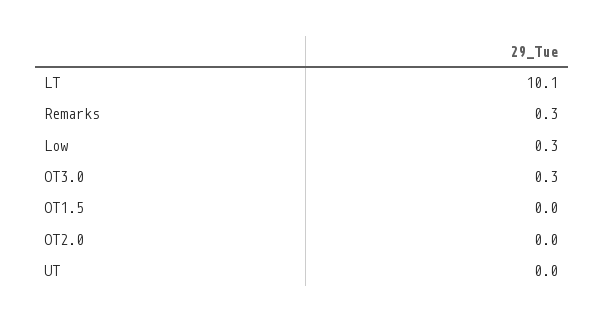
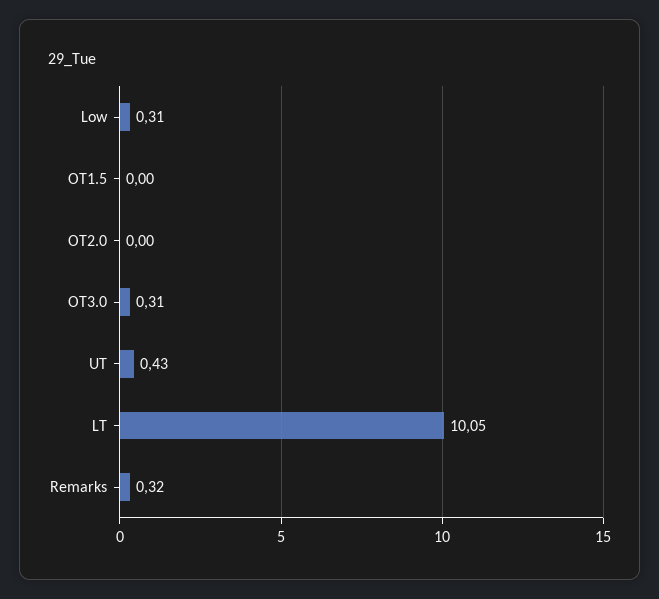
UT: 0 -> 0.43

